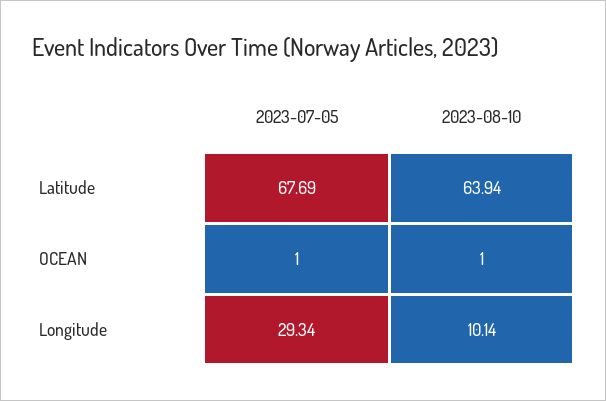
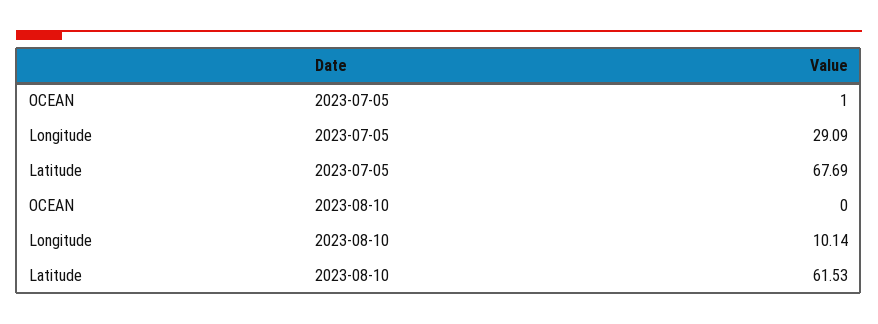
2023-08-10, Latitude: 63.94 -> 61.53
2023-08-10, OCEAN: 1 -> 0
2023-07-05, Longitude: 29.34 -> 29.09

